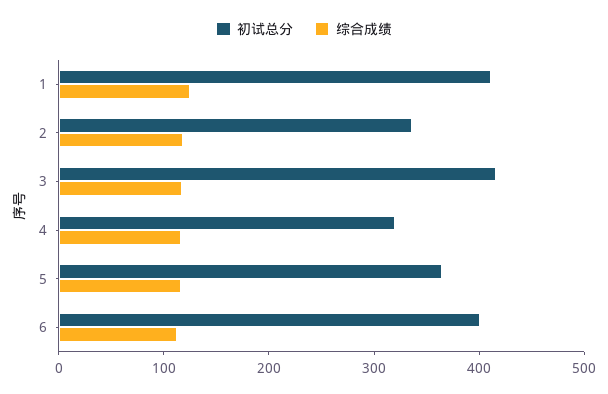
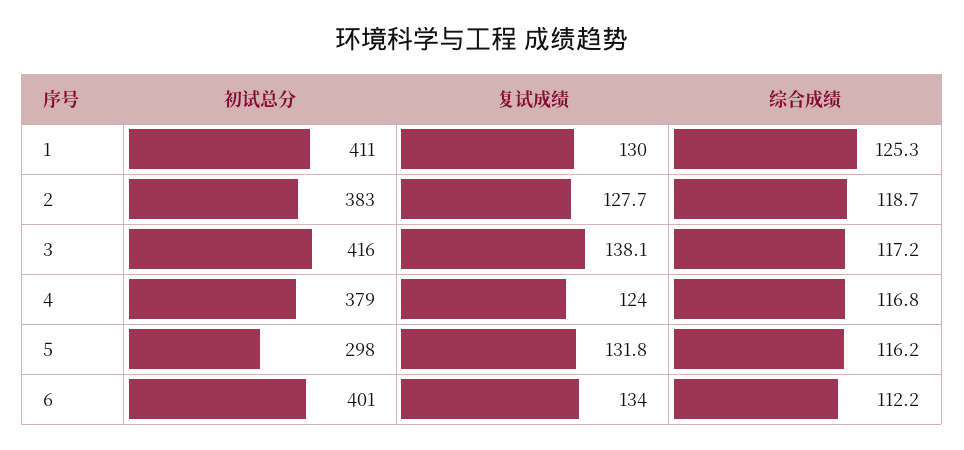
初试总分, 2: 340 -> 383
初试总分, 4: 320 -> 379
初试总分, 5: 360 -> 298
复试成绩, 1: none -> 130
复试成绩, 2: none -> 127.7
复试成绩, 3: none -> 138.1
复试成绩, 4: none -> 124
复试成绩, 5: none -> 131.8
复试成绩, 6: none -> 134

